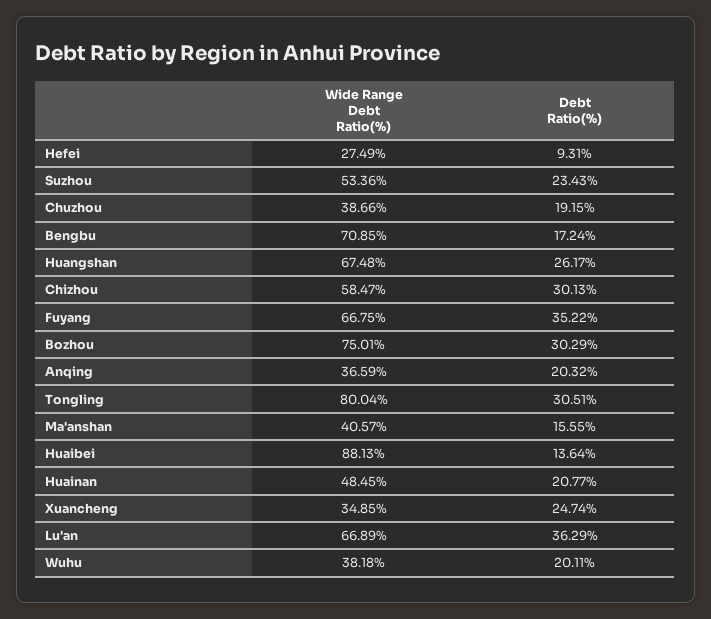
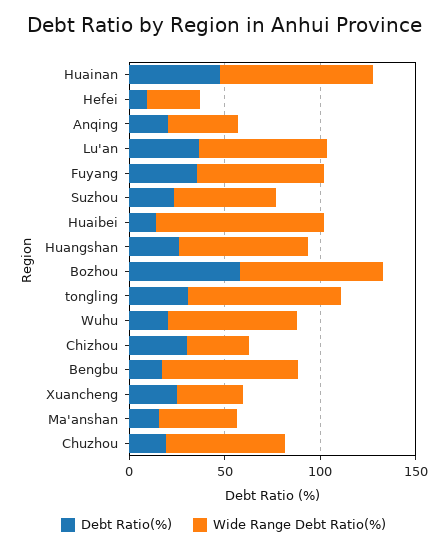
Wide Range Debt Ratio(%), Chuzhou: 38.66 -> 60
Wide Range Debt Ratio(%), Chizhou: 58.47 -> 30
Debt Ratio(%), Bozhou: 30.29 -> 60
Wide Range Debt Ratio(%), Huainan: 48.45 -> 80
Debt Ratio(%), Huainan: 20.77 -> 50
Wide Range Debt Ratio(%), Wuhu: 38.18 -> 70

